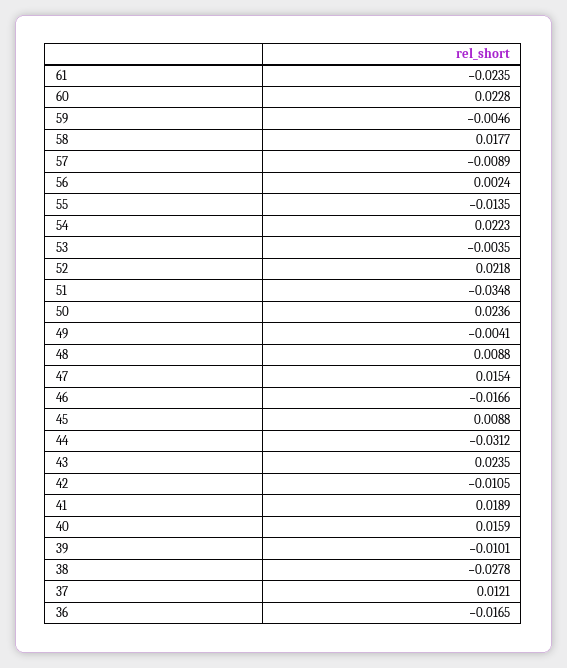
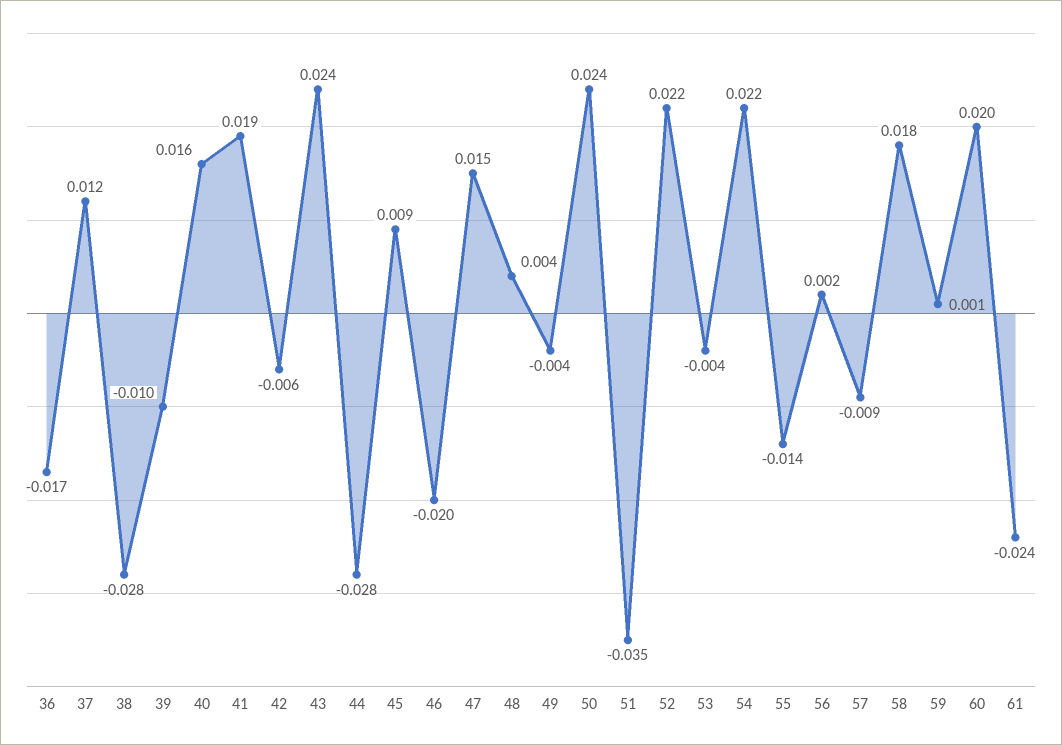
60: 0.0228 -> 0.02
59: -0.0046 -> 0.001
48: 0.0088 -> 0.004
46: -0.0166 -> -0.02
44: -0.0312 -> -0.028
42: -0.0105 -> -0.006

